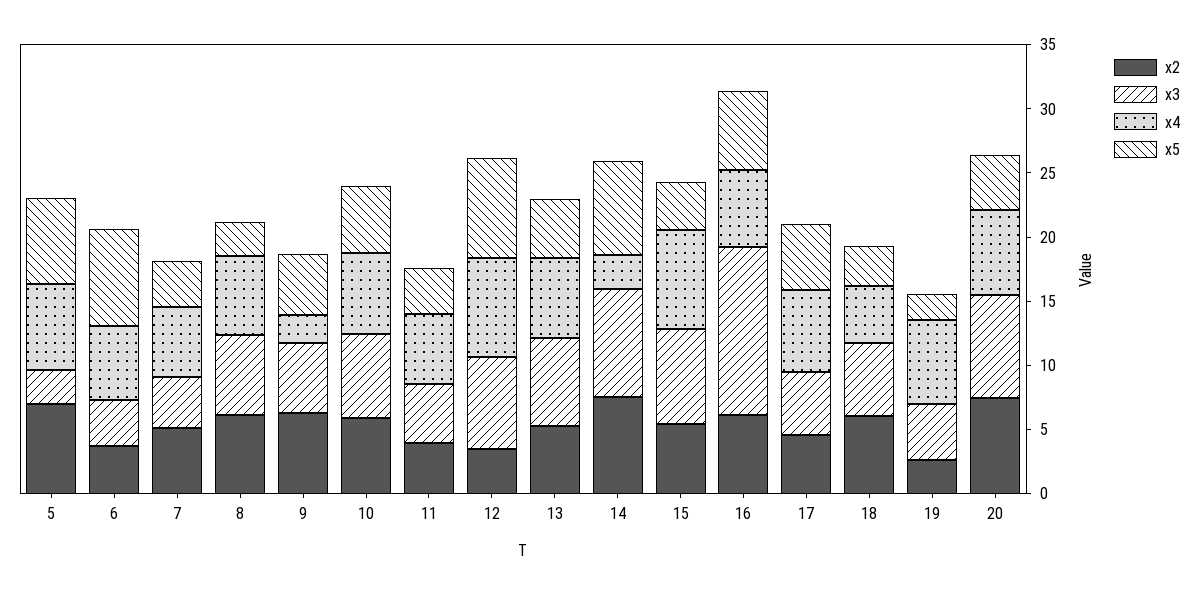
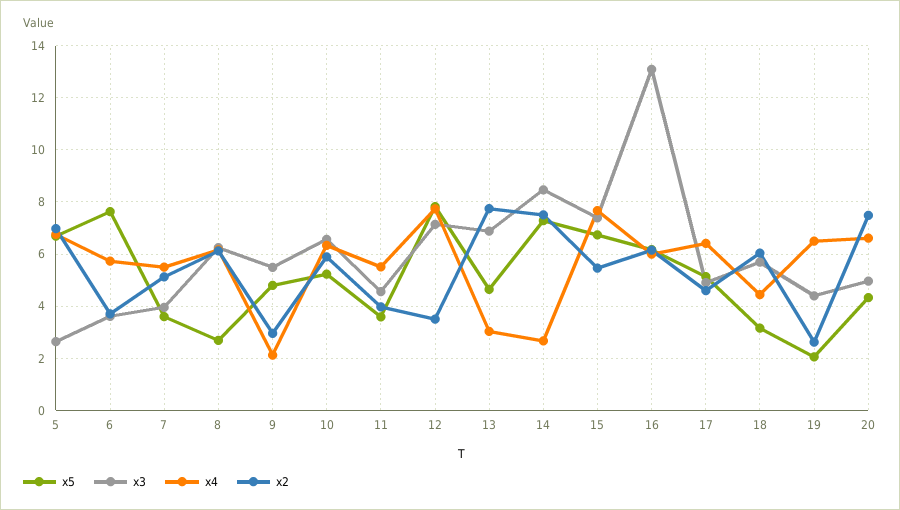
x2, 9: 6 -> 3
x2, 13: 5 -> 7.75
x4, 13: 6 -> 3
x5, 15: 4 -> 6.75
x3, 20: 8 -> 5

